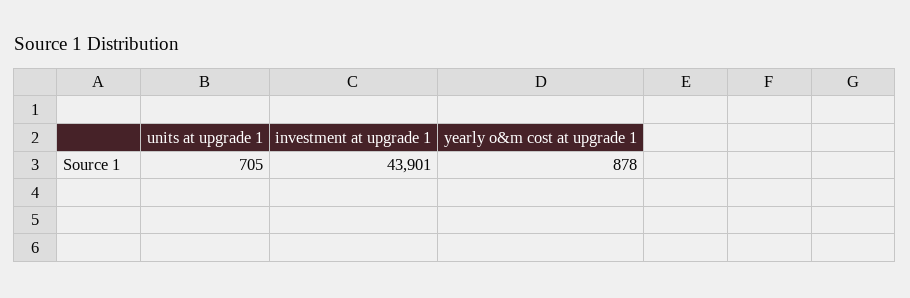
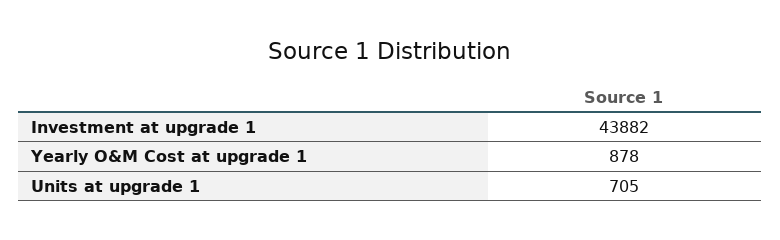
investment at upgrade 1: 43901 -> 43882

